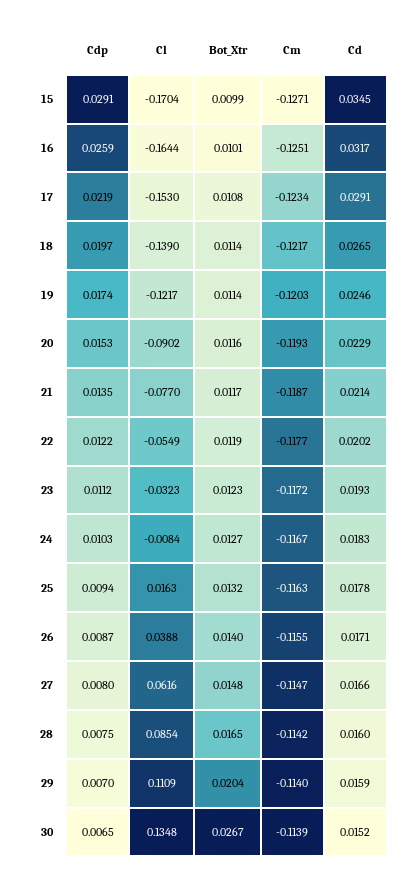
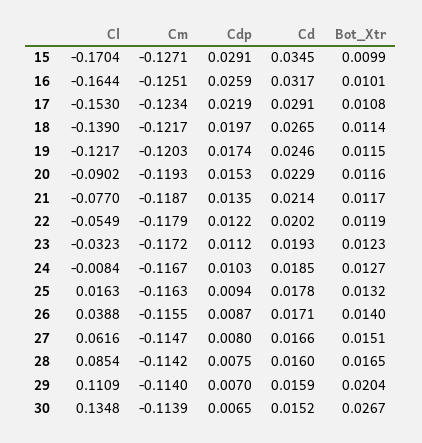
Bot_Xtr, 19: 0.0114 -> 0.0115
Cm, 22: -0.1177 -> -0.1179
Cd, 24: 0.0183 -> 0.0185
Bot_Xtr, 27: 0.0148 -> 0.0151

